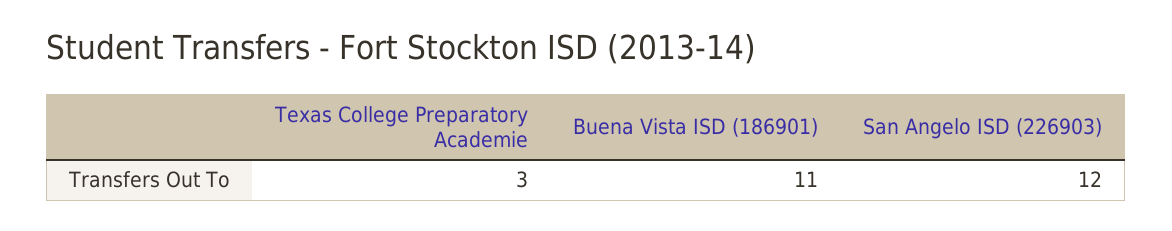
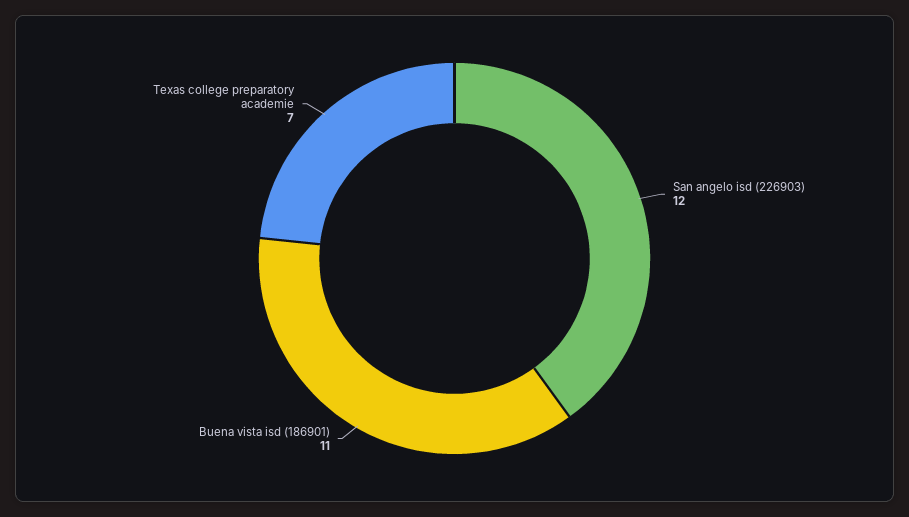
Texas College Preparatory Academie: 3 -> 7

